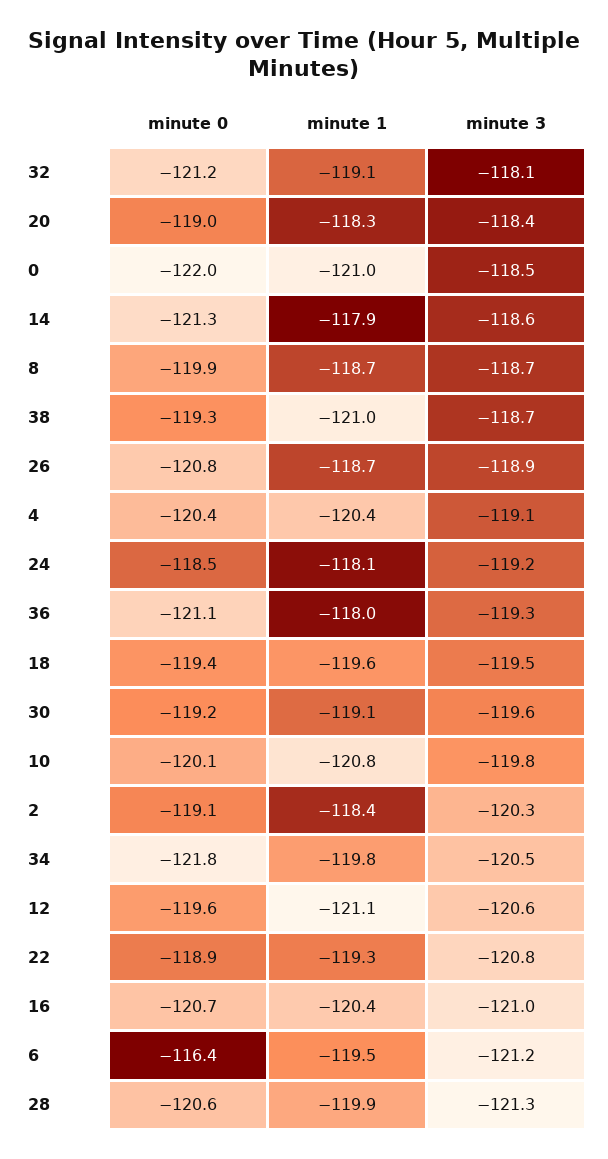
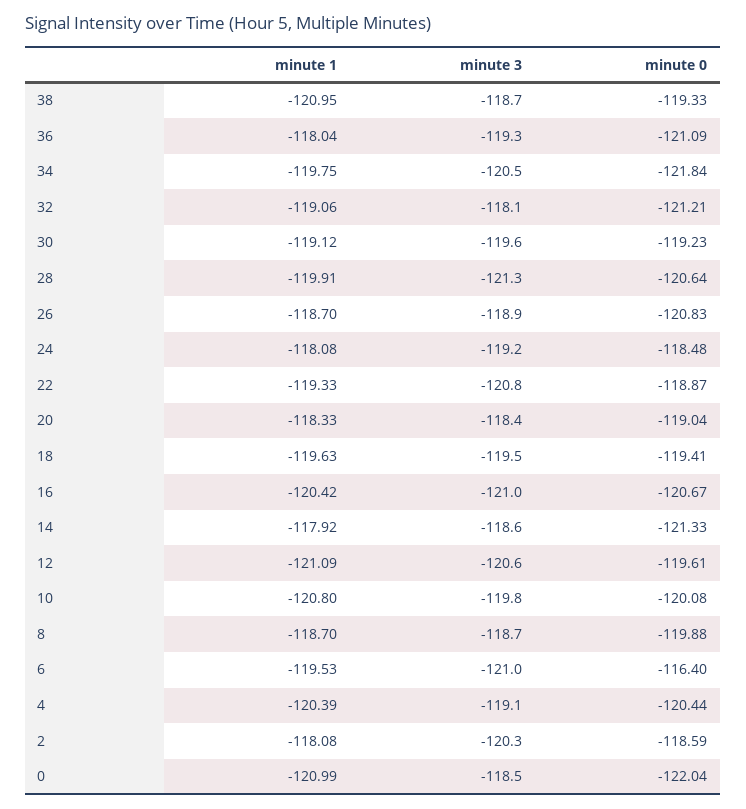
minute 0, 2: -119.1 -> -118.59
minute 1, 2: -118.4 -> -118.08
minute 3, 6: -121.2 -> -121

